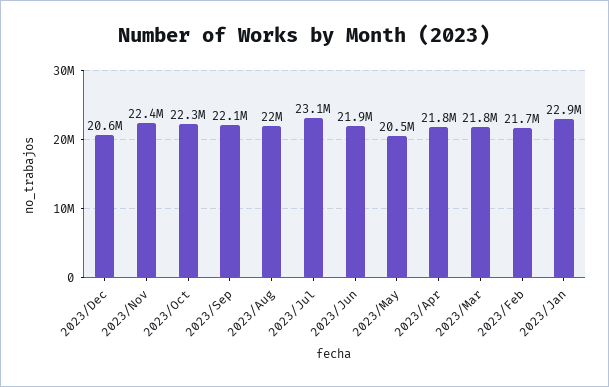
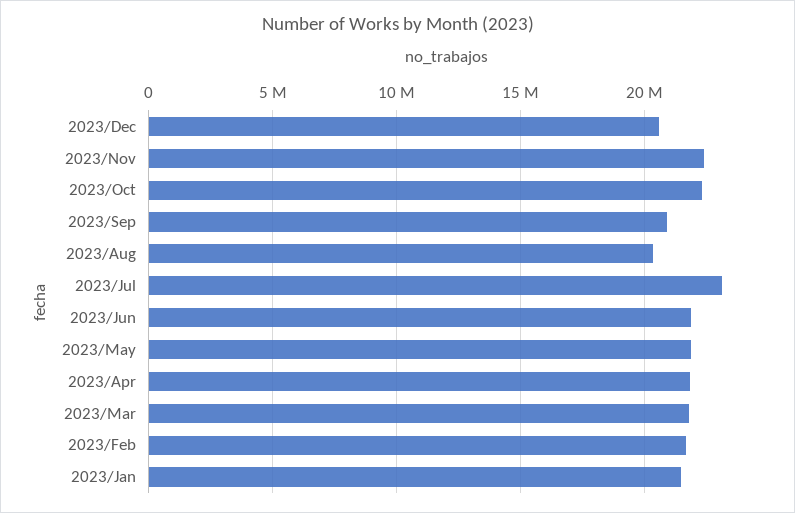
2023/Sep: 22100000 -> 21000000
2023/Aug: 22000000 -> 20500000
2023/May: 20500000 -> 22000000
2023/Jan: 22900000 -> 21500000

